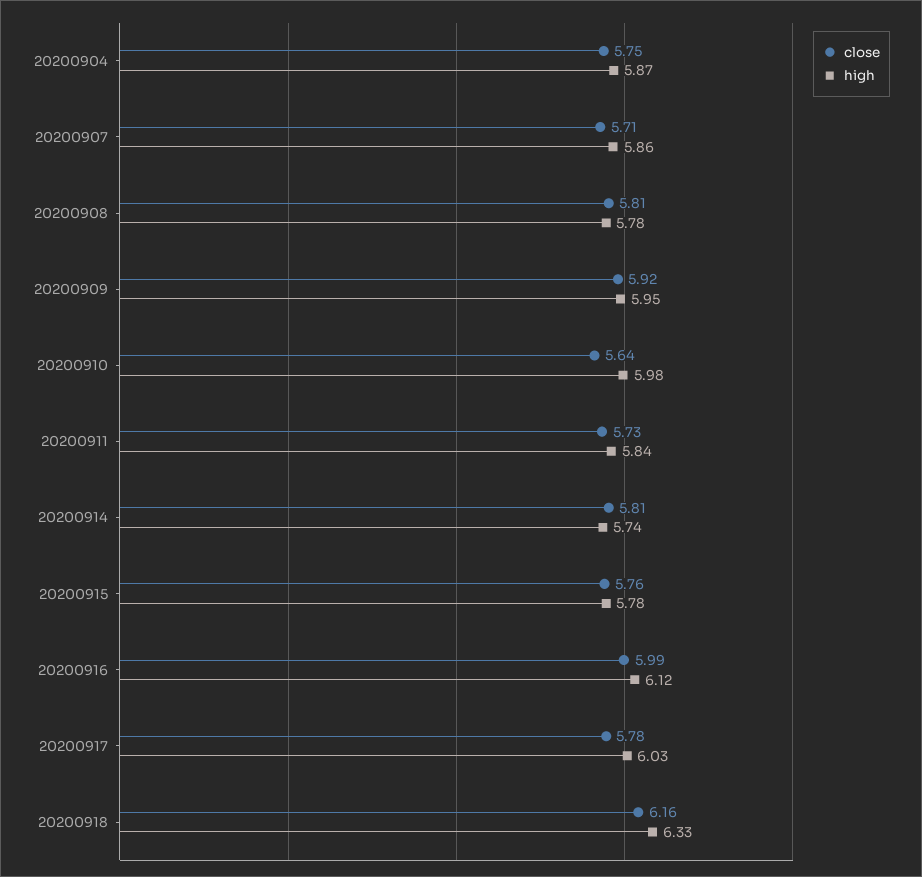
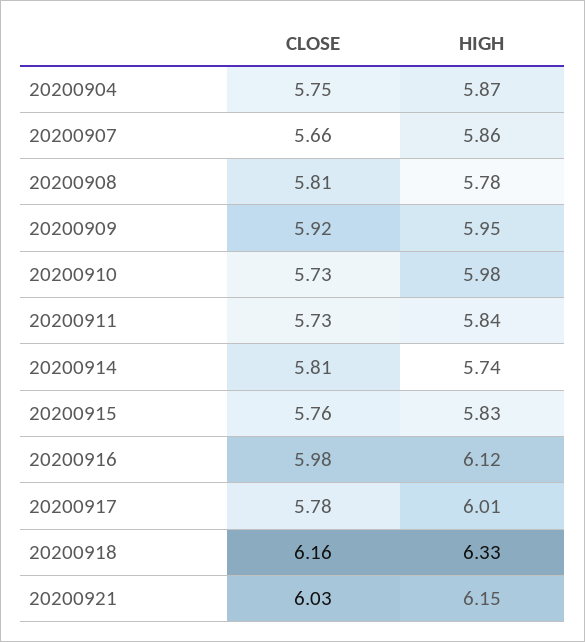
close, 20200907: 5.71 -> 5.66
close, 20200910: 5.64 -> 5.73
high, 20200915: 5.78 -> 5.83
close, 20200916: 5.99 -> 5.98
high, 20200917: 6.03 -> 6.01
close, 20200921: none -> 6.03
high, 20200921: none -> 6.15

